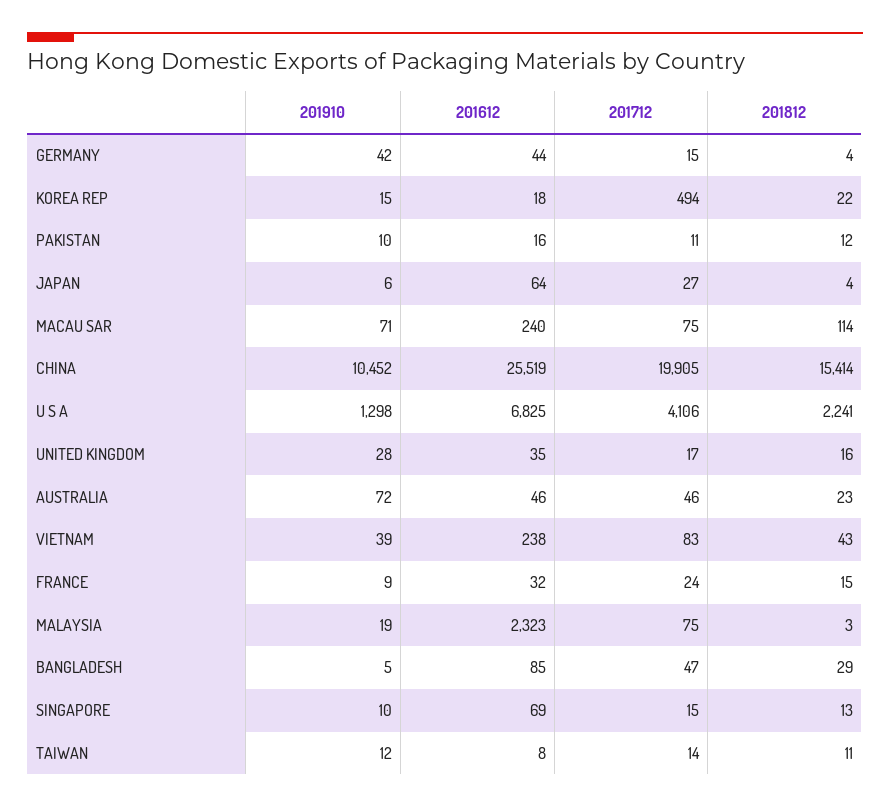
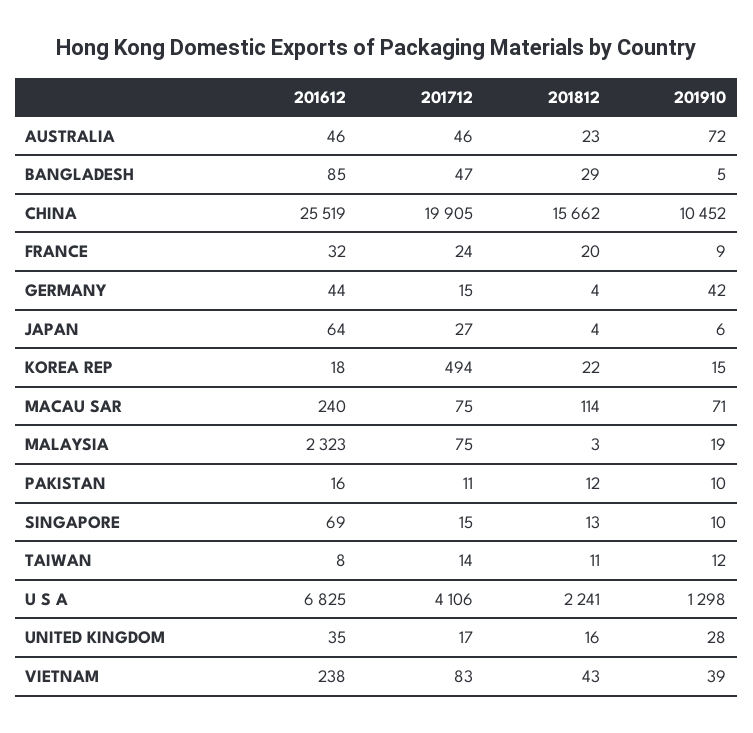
201812, CHINA: 15414 -> 15662
201812, FRANCE: 15 -> 20

